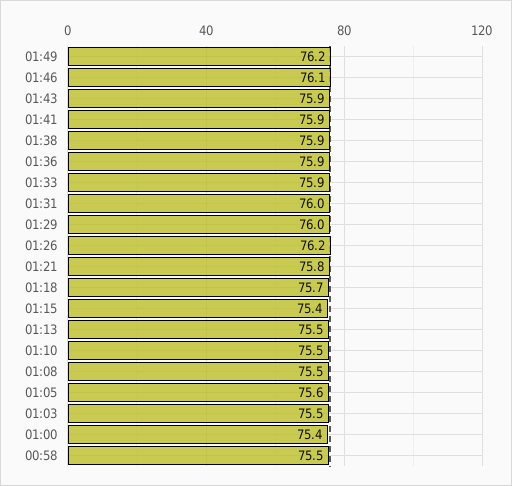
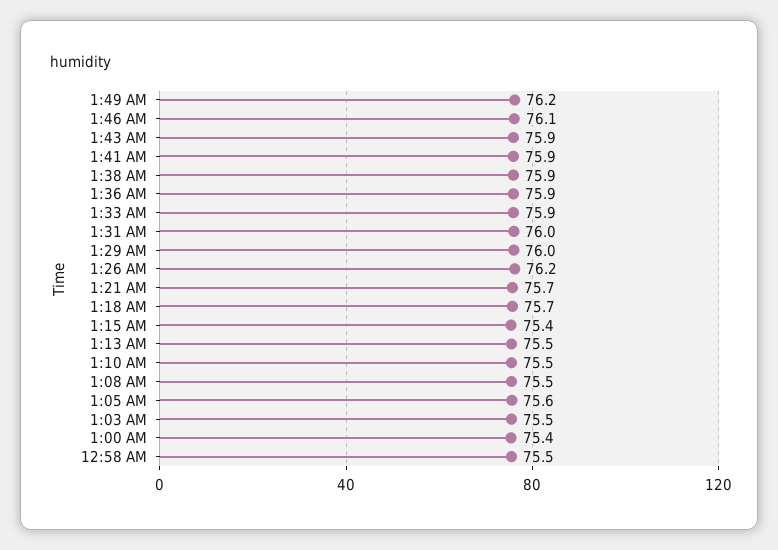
01:21: 75.8 -> 75.7

